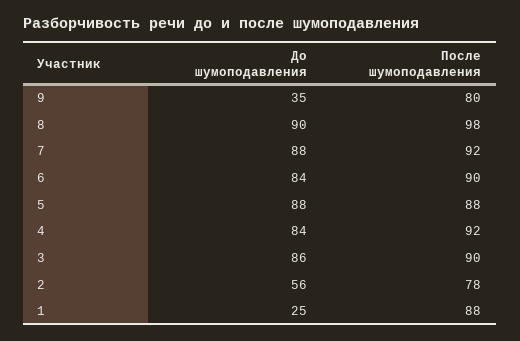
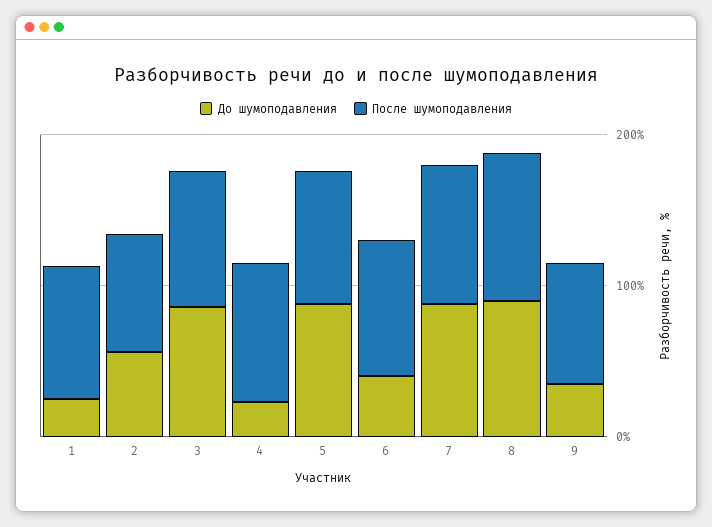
До шумоподавления, 6: 84 -> 40
До шумоподавления, 4: 84 -> 20

